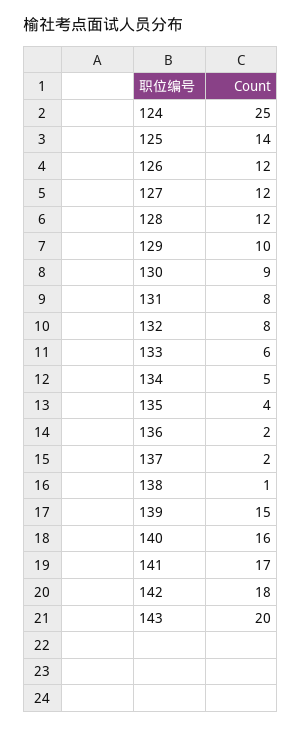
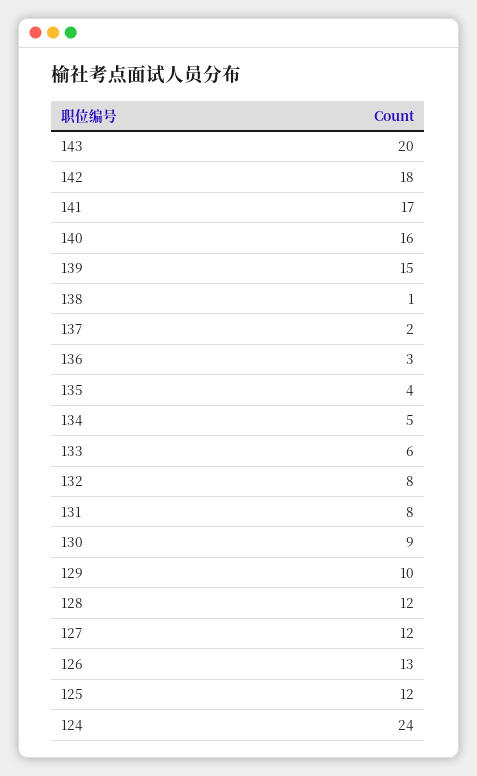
124: 25 -> 24
125: 14 -> 12
126: 12 -> 13
136: 2 -> 3

